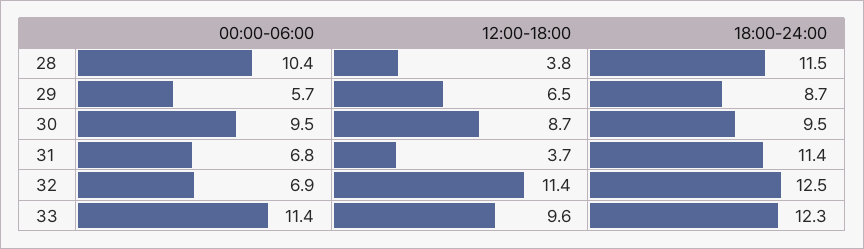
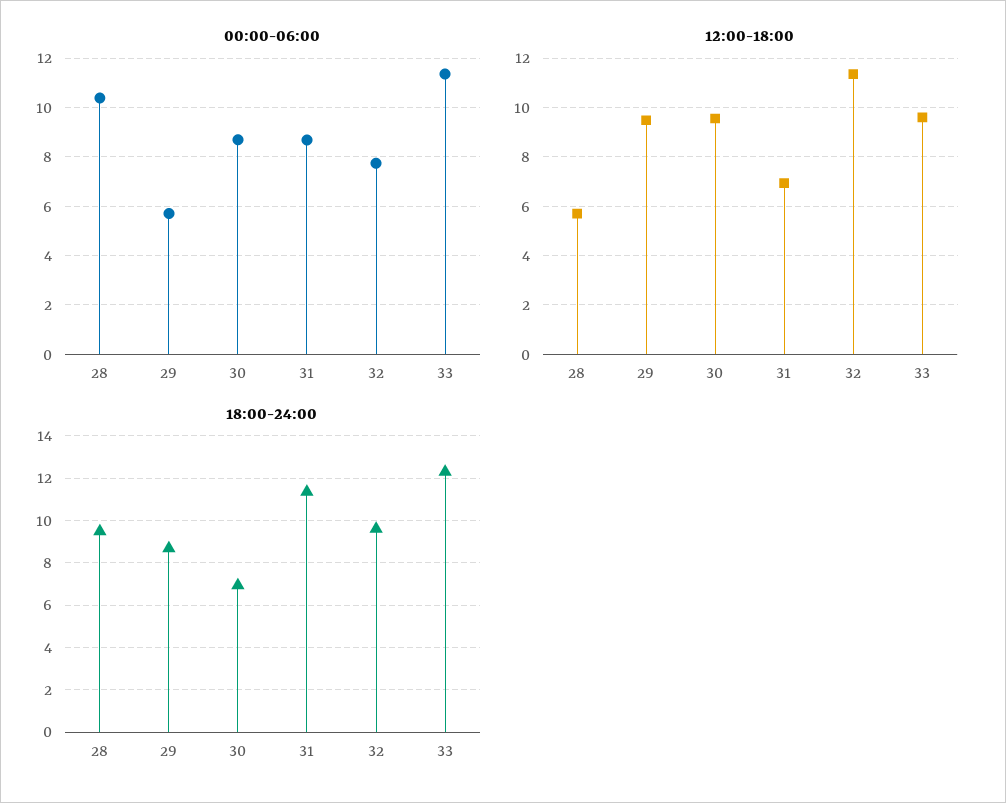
12:00-18:00, 28: 3.8 -> 5.75
18:00-24:00, 28: 11.5 -> 9.5
12:00-18:00, 29: 6.5 -> 9.5
00:00-06:00, 30: 9.5 -> 8.75
12:00-18:00, 30: 8.7 -> 9.5
18:00-24:00, 30: 9.5 -> 7
00:00-06:00, 31: 6.8 -> 8.75
12:00-18:00, 31: 3.7 -> 7
00:00-06:00, 32: 6.9 -> 7.75
18:00-24:00, 32: 12.5 -> 9.5

